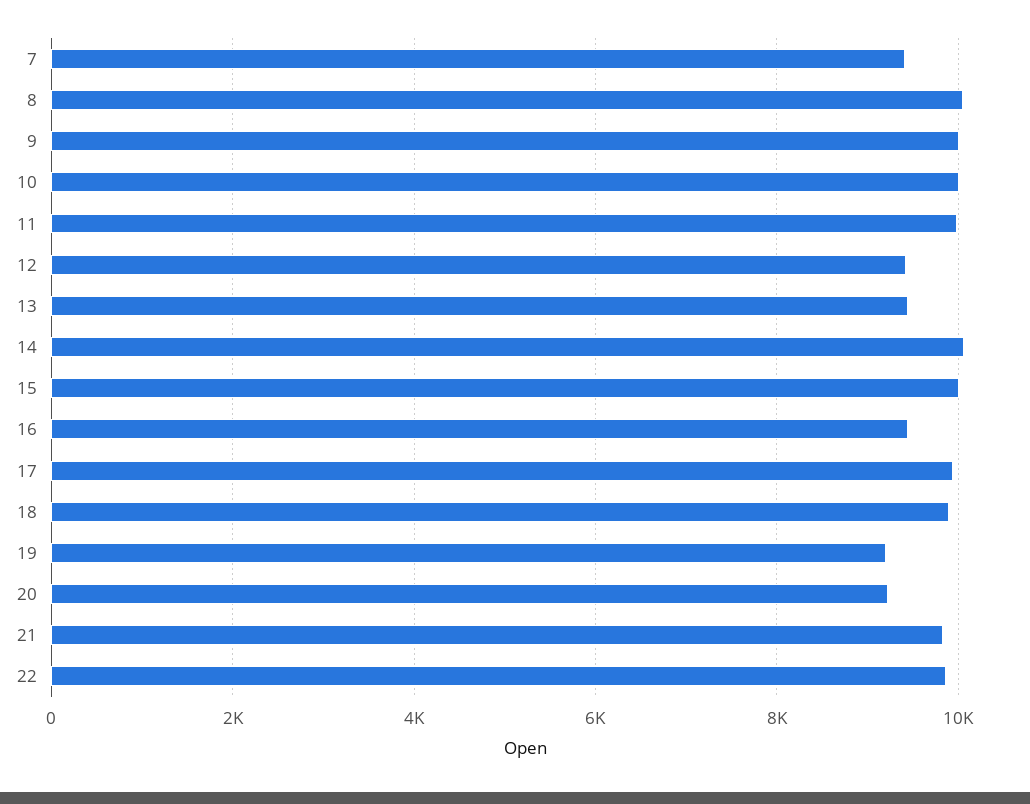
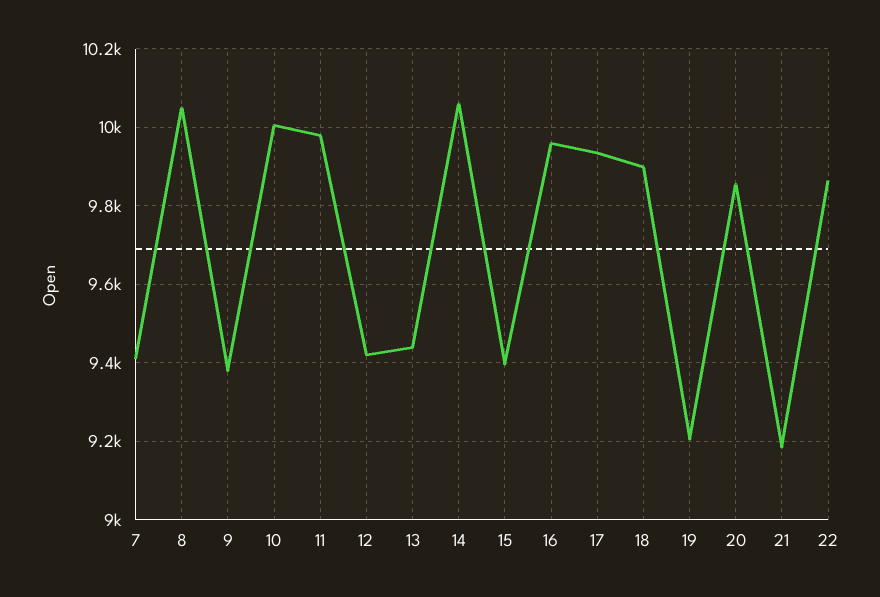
9: 10000 -> 9380
15: 10000 -> 9400
16: 9400 -> 9960
20: 9200 -> 9860
21: 9800 -> 9180

